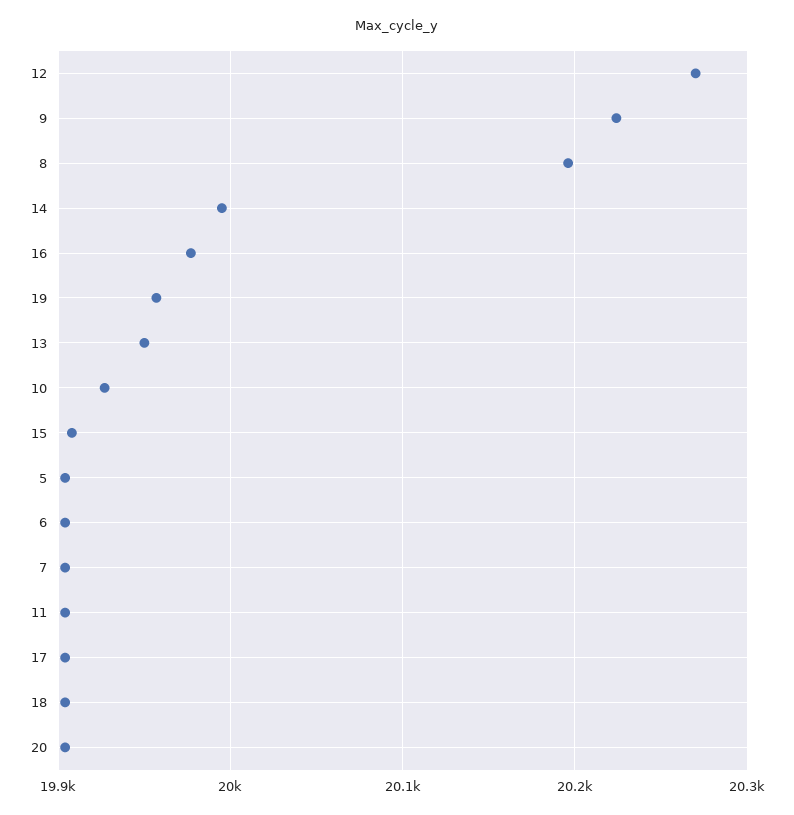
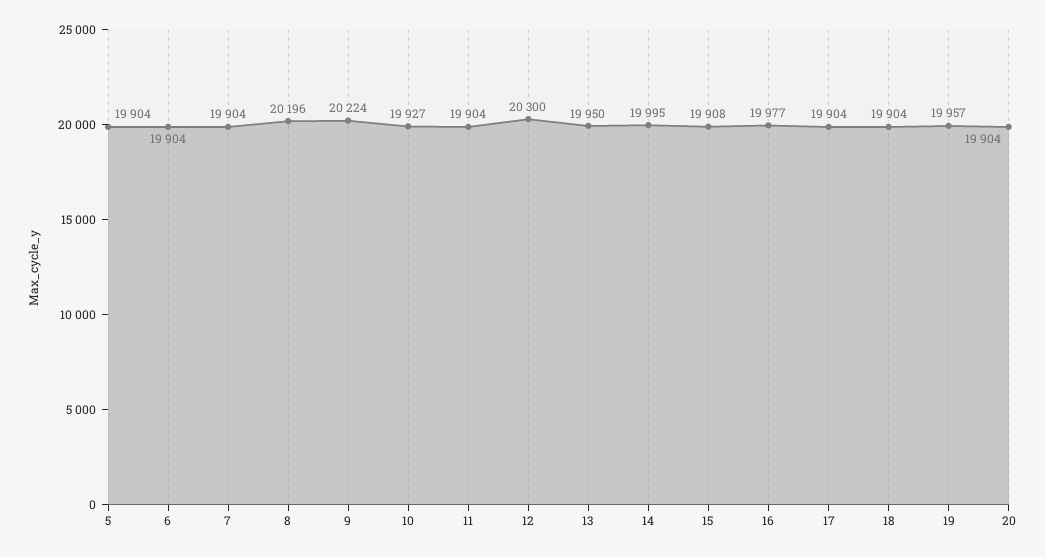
12: 20270 -> 20300

